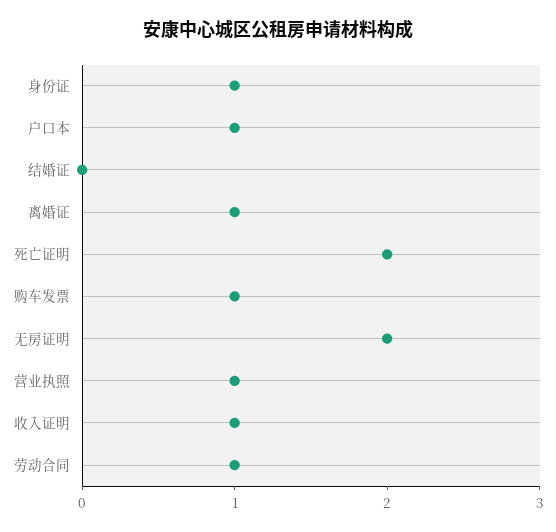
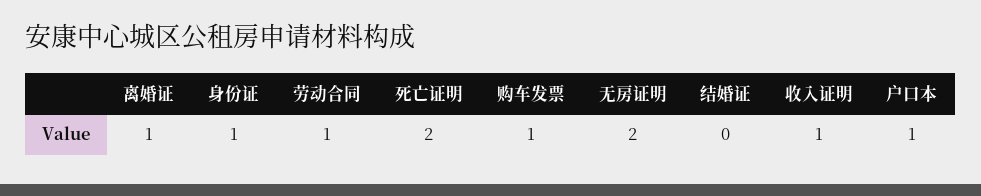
营业执照: 1 -> none

